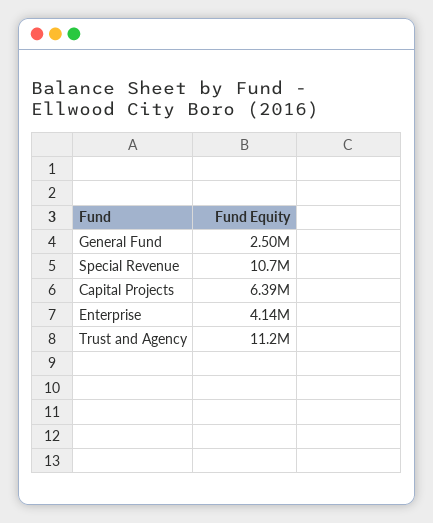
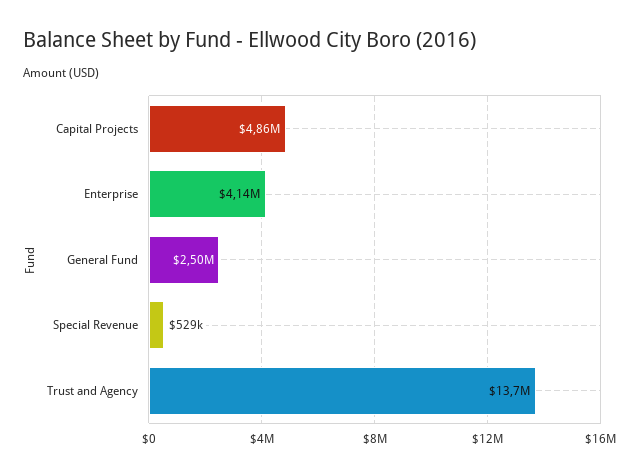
Special Revenue: 10700000 -> 529000
Capital Projects: 6390000 -> 4860000
Trust and Agency: 11200000 -> 13700000

